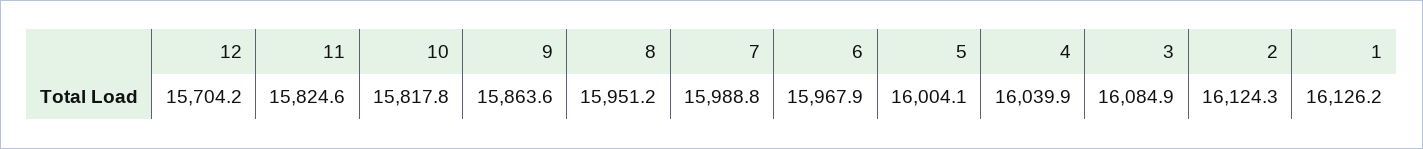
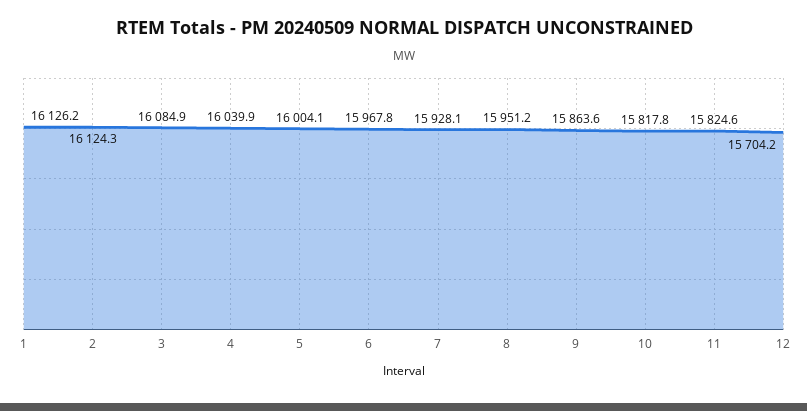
7: 15988.8 -> 15928.1
6: 15967.9 -> 15967.8

